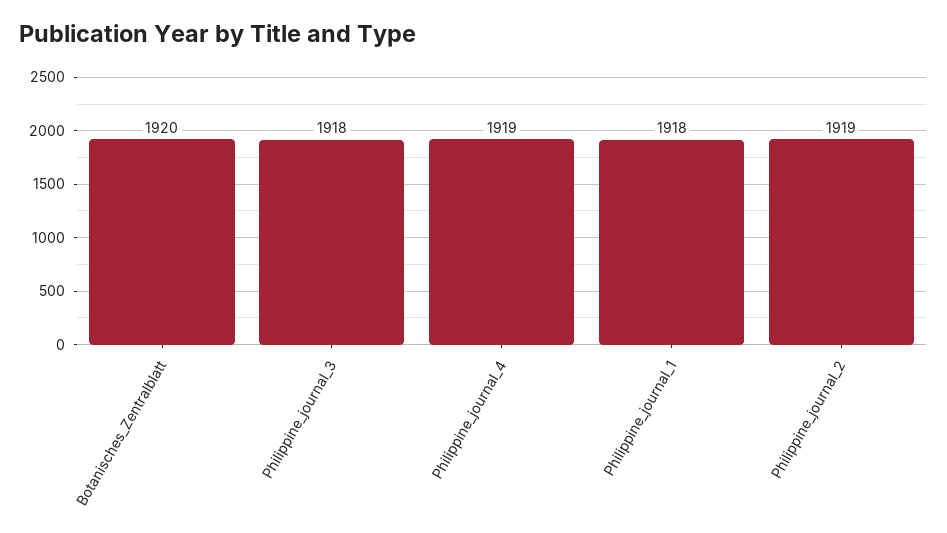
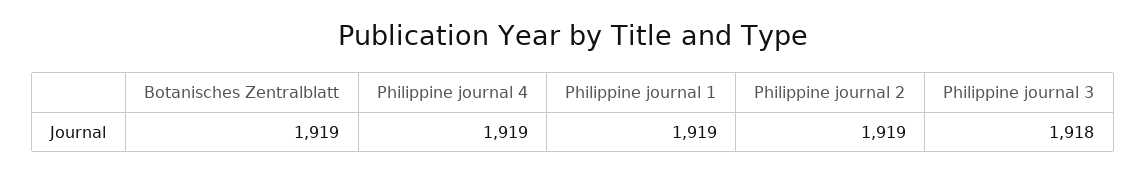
Botanisches_Zentralblatt: 1920 -> 1919
Philippine_journal_1: 1918 -> 1919

